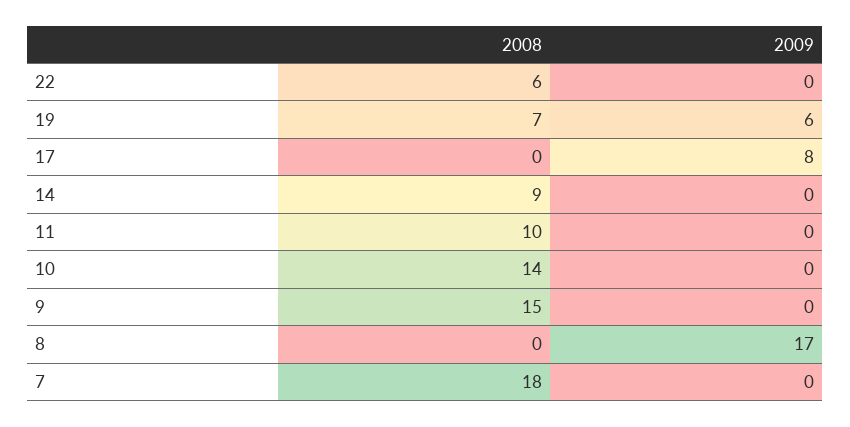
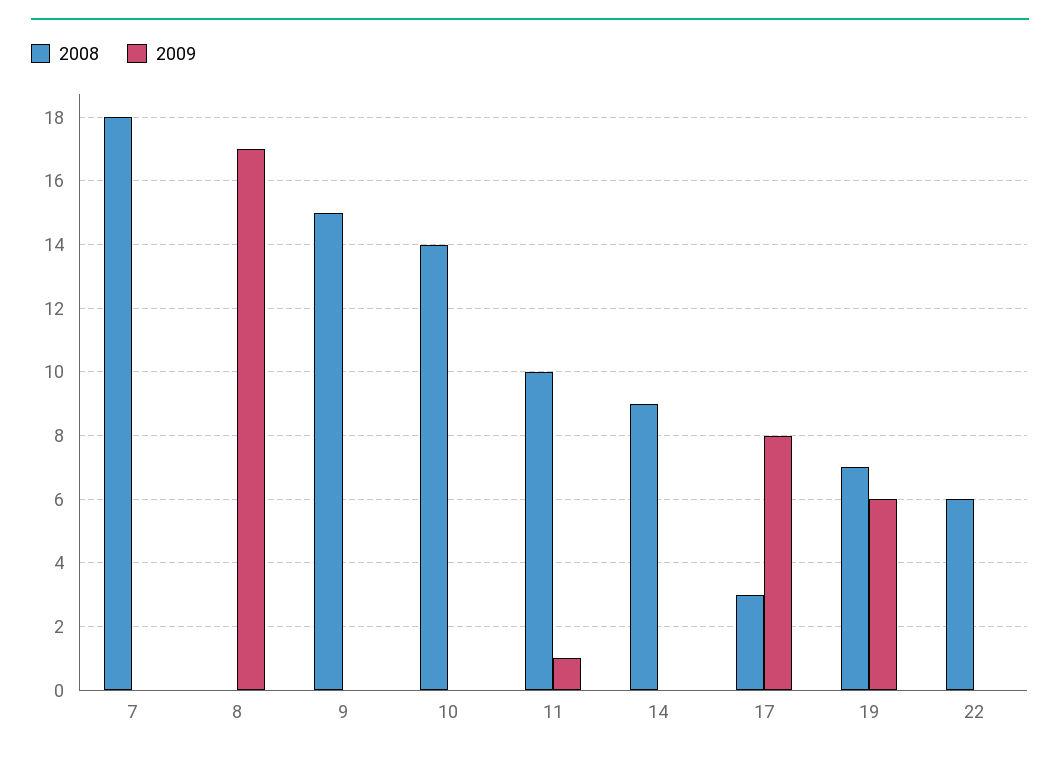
2008, 17: 0 -> 3
2009, 11: 0 -> 1

